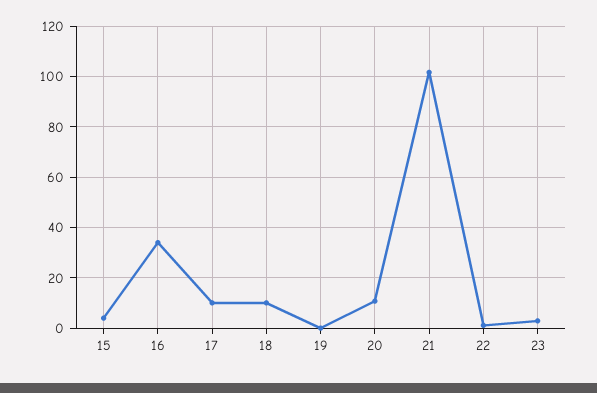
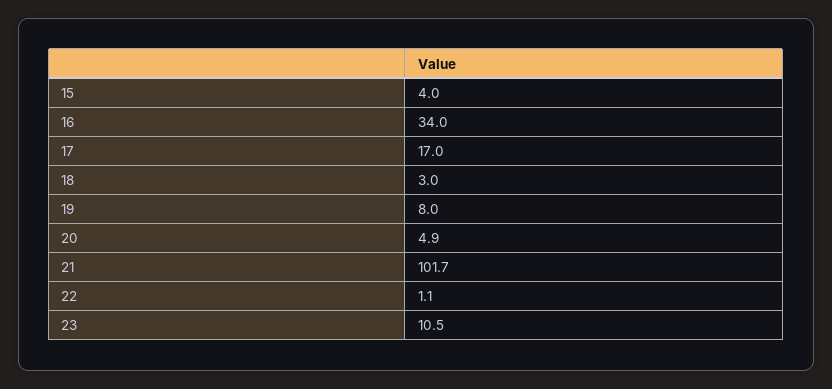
17: 10 -> 17
18: 10 -> 3
19: 0 -> 8
20: 10 -> 4.9
23: 2.5 -> 10.5

